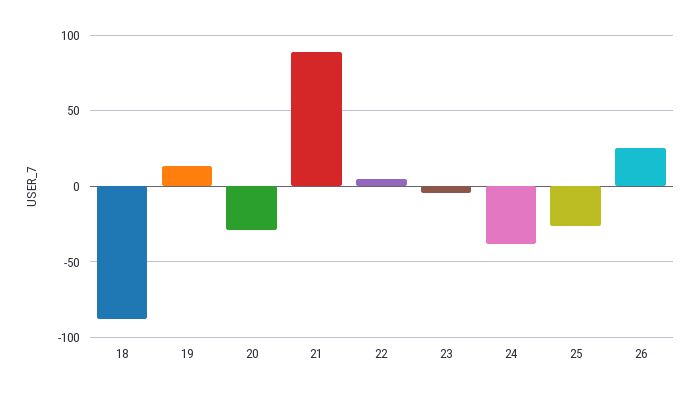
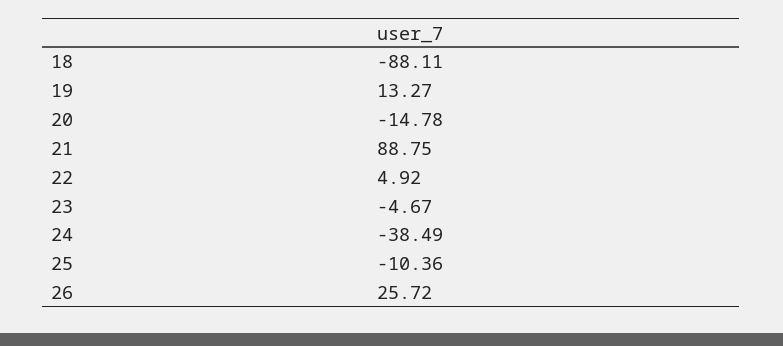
20: -30 -> -14.78
25: -25 -> -10.36

